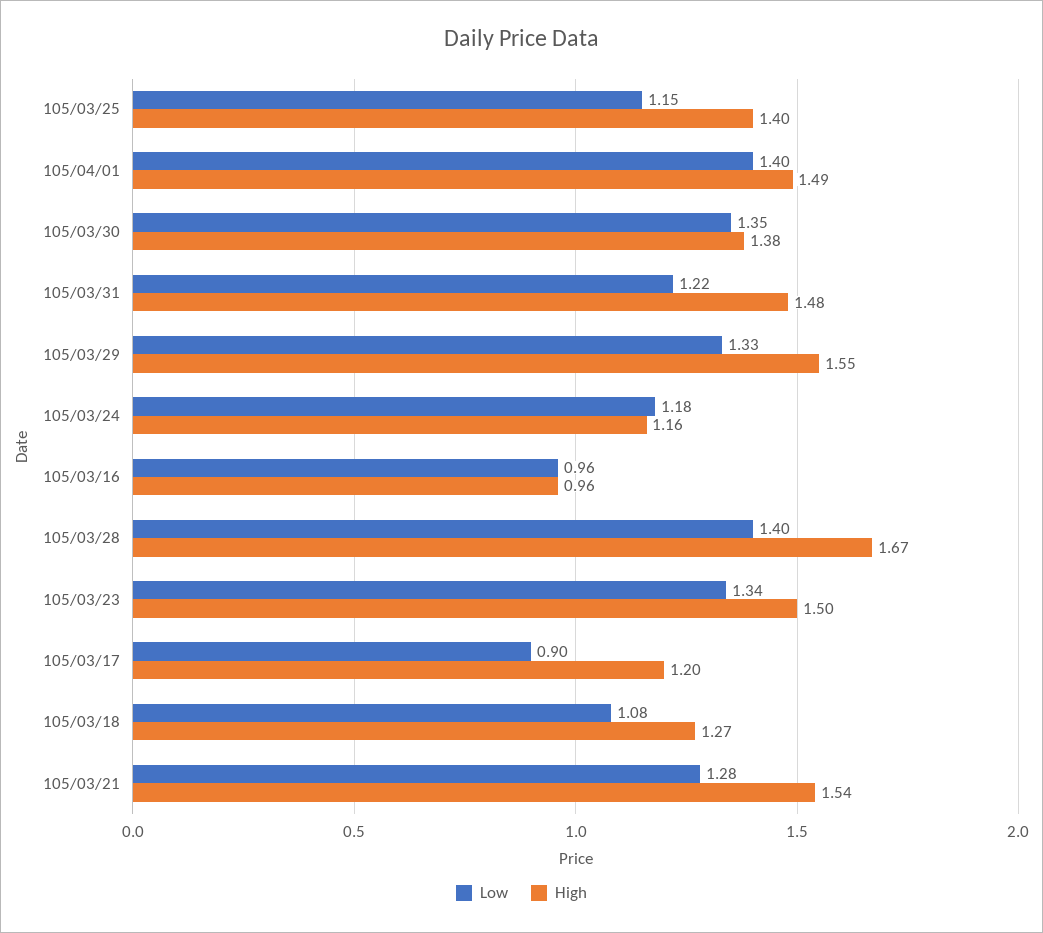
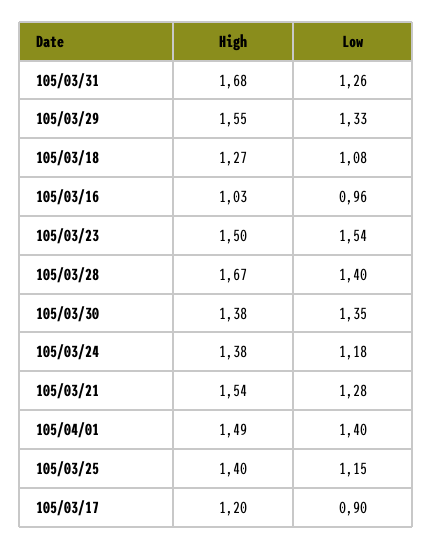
Low, 105/03/31: 1.22 -> 1.26
High, 105/03/31: 1.48 -> 1.68
High, 105/03/24: 1.16 -> 1.38
High, 105/03/16: 0.96 -> 1.03
Low, 105/03/23: 1.34 -> 1.54

